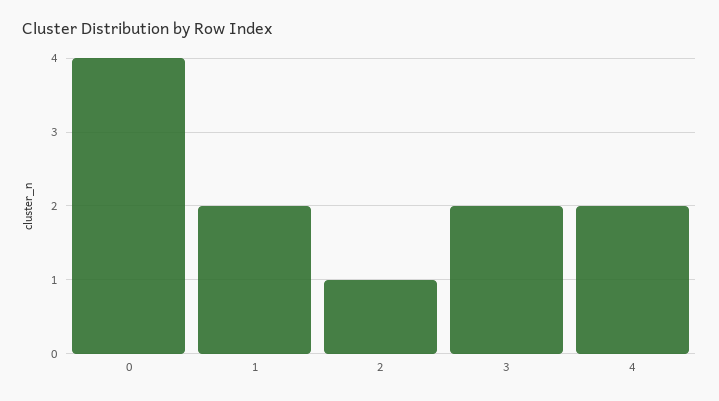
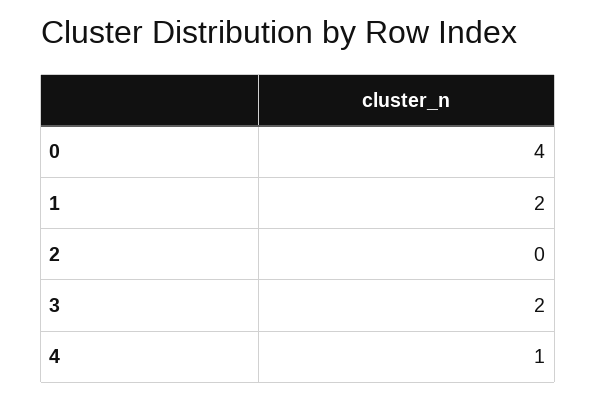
2: 1 -> 0
4: 2 -> 1

